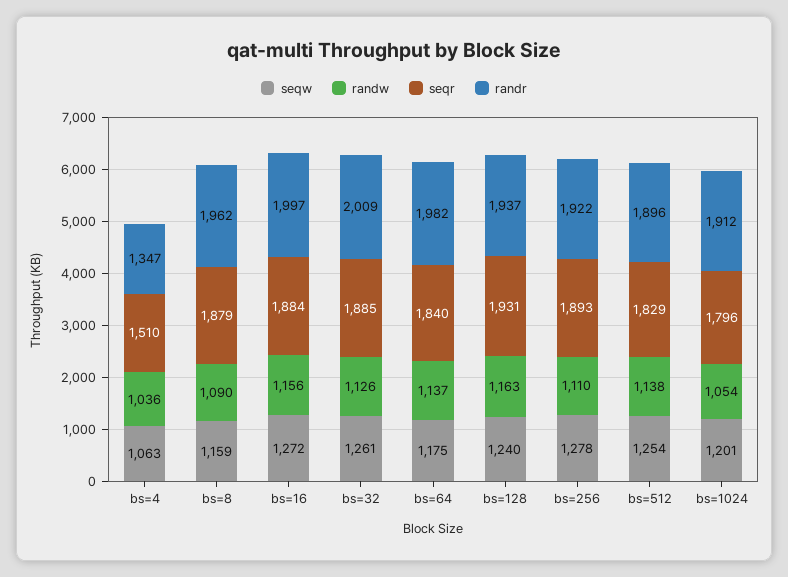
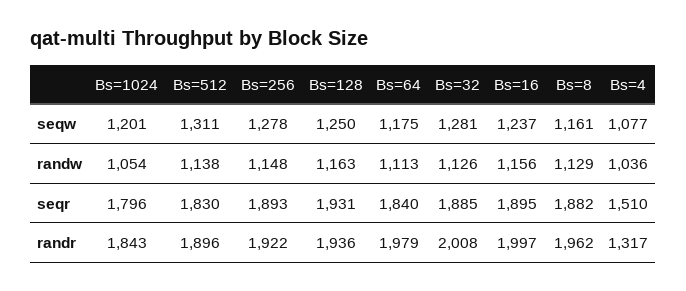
seqw, bs=4: 1063 -> 1077
randr, bs=4: 1347 -> 1317
seqw, bs=8: 1159 -> 1161
randw, bs=8: 1090 -> 1129
seqr, bs=8: 1879 -> 1882
seqw, bs=16: 1272 -> 1237
seqr, bs=16: 1884 -> 1895
seqw, bs=32: 1261 -> 1281
randr, bs=32: 2009 -> 2008
randw, bs=64: 1137 -> 1113
randr, bs=64: 1982 -> 1979
seqw, bs=128: 1240 -> 1250
randr, bs=128: 1937 -> 1936
randw, bs=256: 1110 -> 1148
seqw, bs=512: 1254 -> 1311
seqr, bs=512: 1829 -> 1830
randr, bs=1024: 1912 -> 1843

